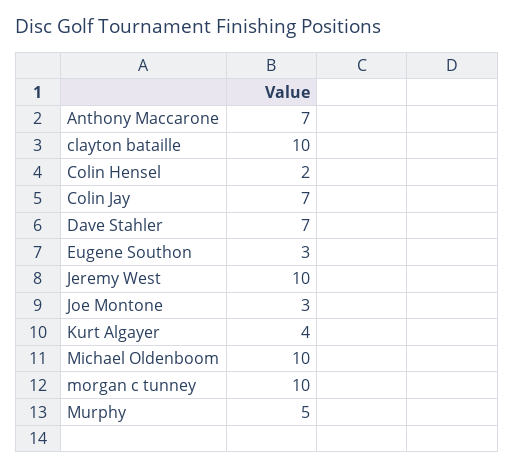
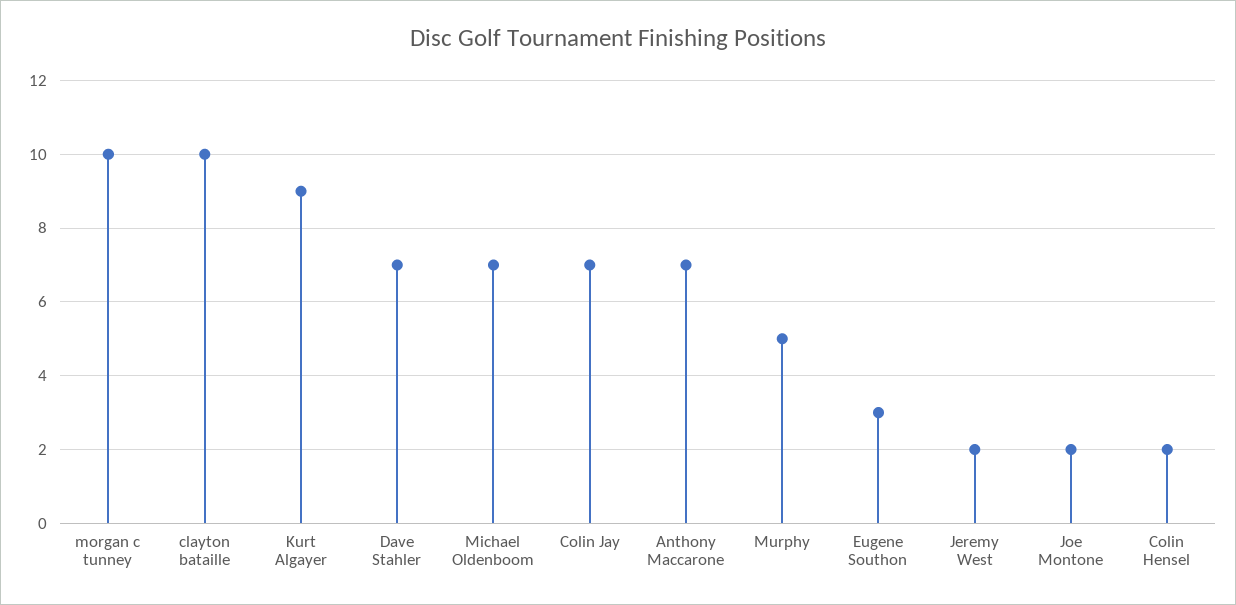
Jeremy West: 10 -> 2
Joe Montone: 3 -> 2
Kurt Algayer: 4 -> 9
Michael Oldenboom: 10 -> 7

